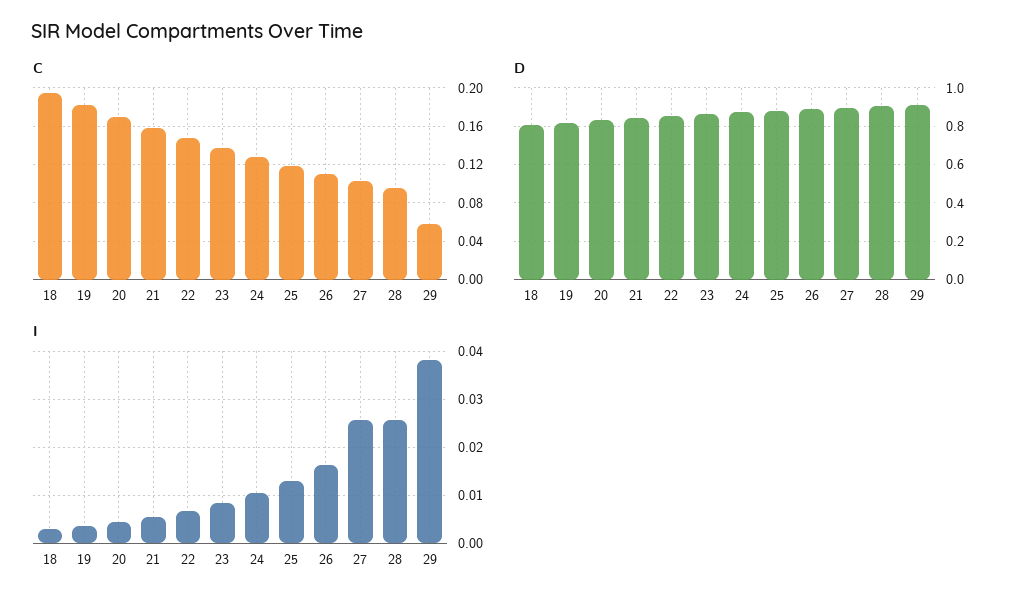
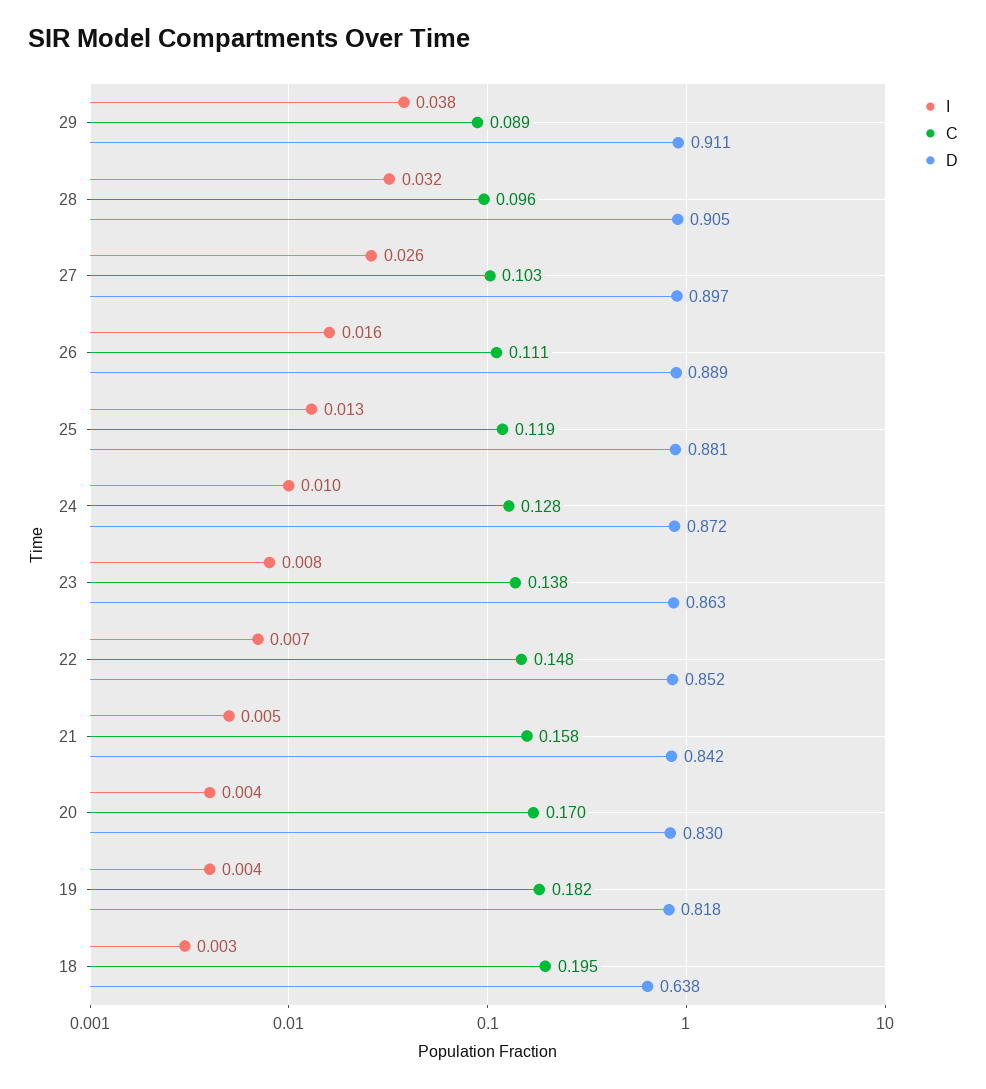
C, 29: 0.06 -> 0.089
D, 18: 0.8 -> 0.638
I, 28: 0.026 -> 0.032

